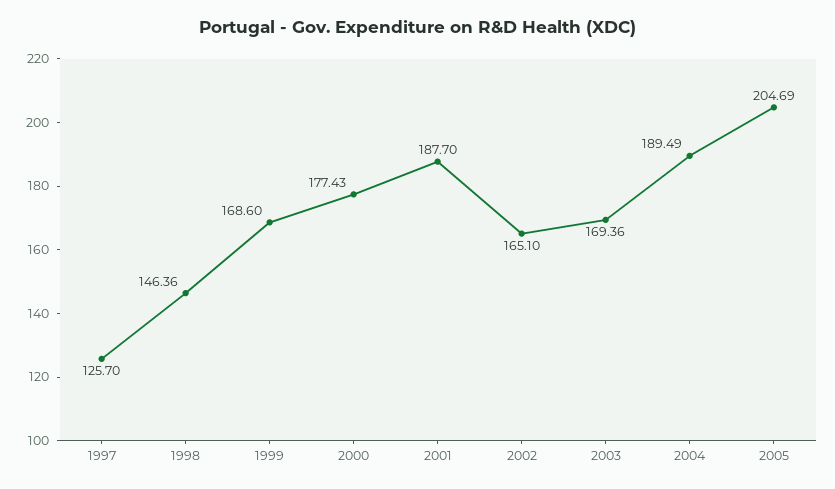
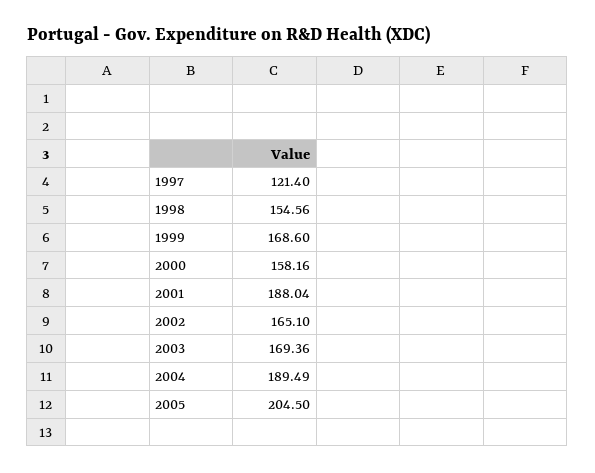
1997: 125.7 -> 121.4
1998: 146.36 -> 154.56
2000: 177.43 -> 158.16
2001: 187.7 -> 188.04
2005: 204.69 -> 204.5

